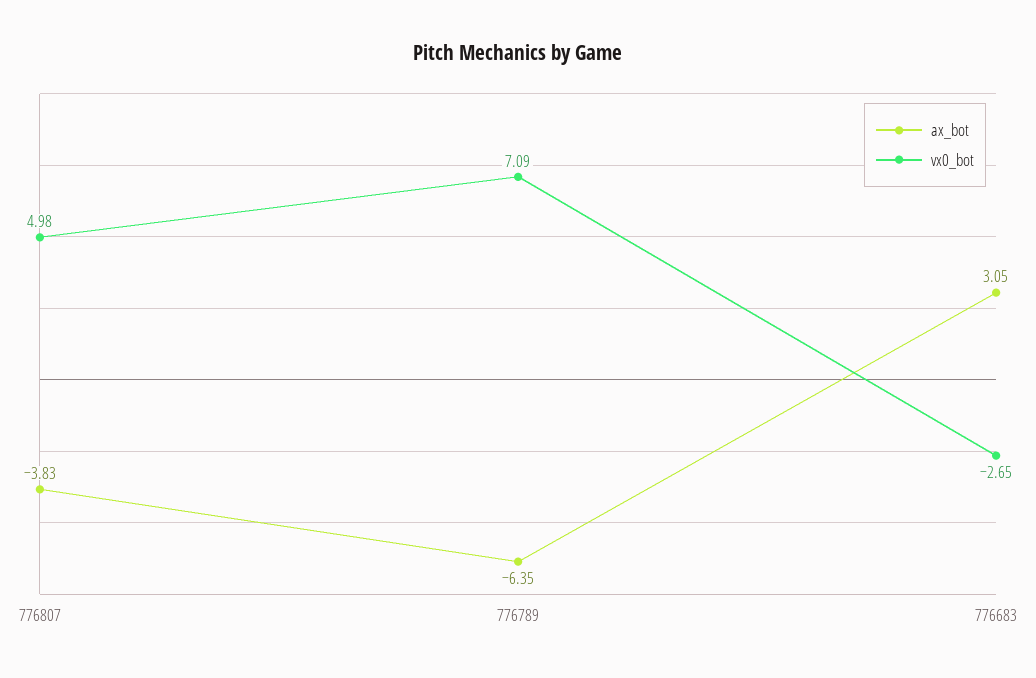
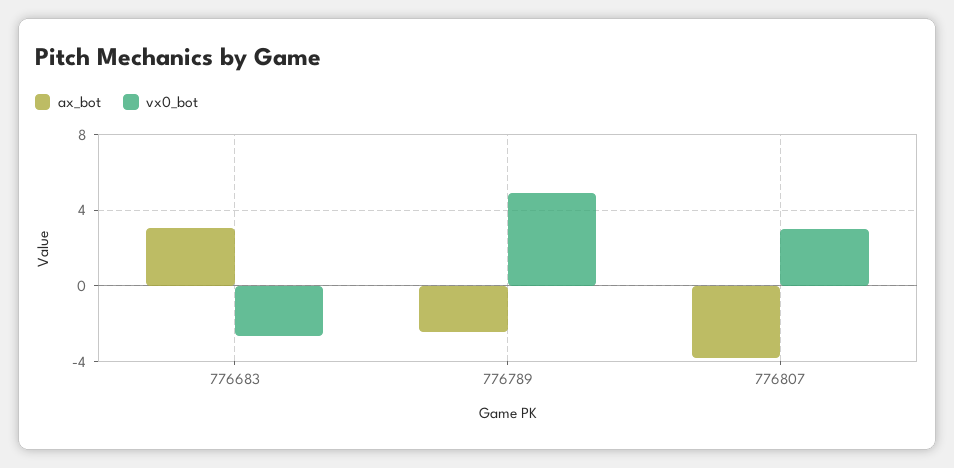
vx0_bot, 776807: 4.98 -> 3
ax_bot, 776789: -6.35 -> -2.5
vx0_bot, 776789: 7.09 -> 5

